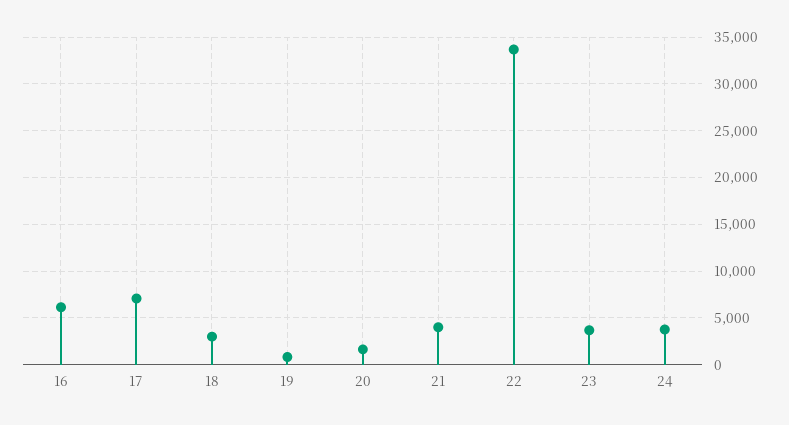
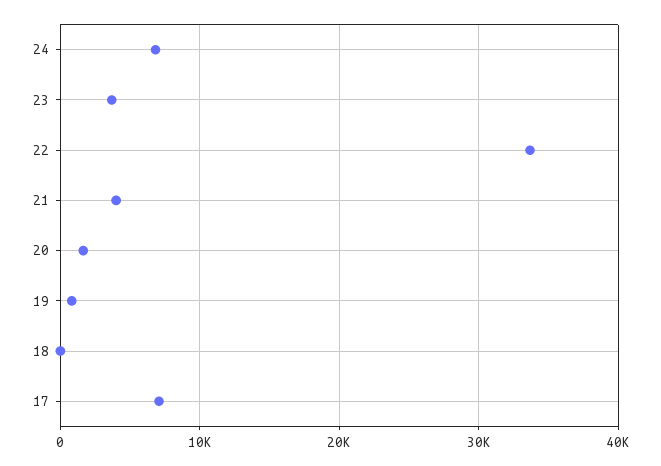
16: 6000 -> none
18: 3000 -> 0
24: 4000 -> 7000

